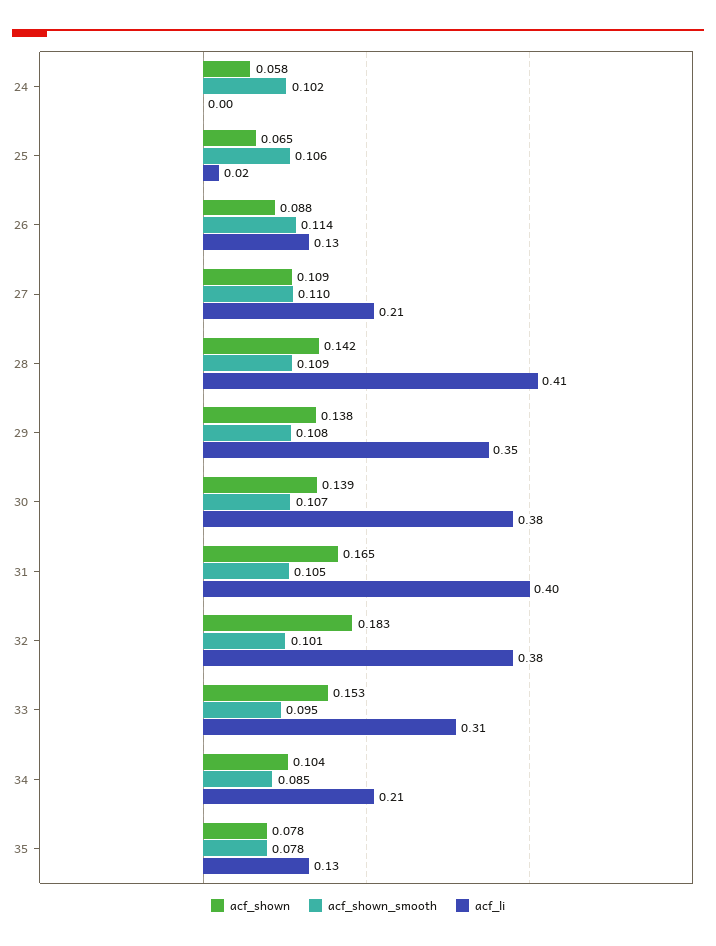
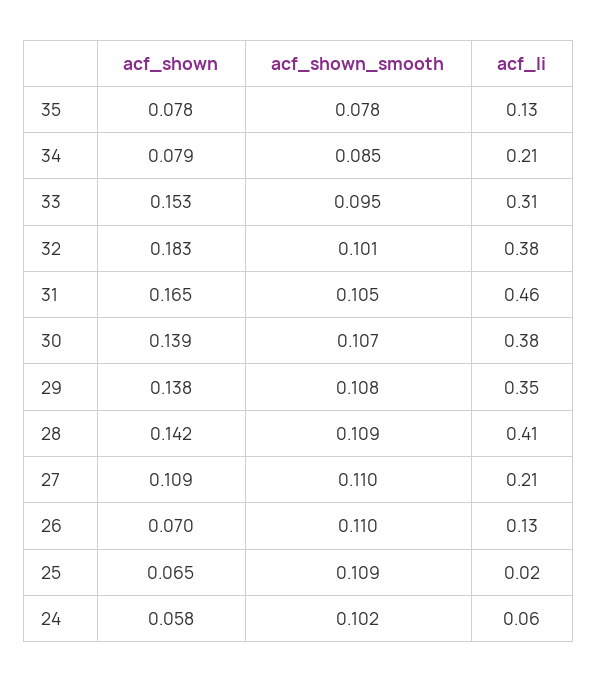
acf_li, 24: 0 -> 0.06
acf_shown_smooth, 25: 0.106 -> 0.109
acf_shown, 26: 0.088 -> 0.07
acf_shown_smooth, 26: 0.114 -> 0.11
acf_li, 31: 0.4 -> 0.46
acf_shown, 34: 0.104 -> 0.079

